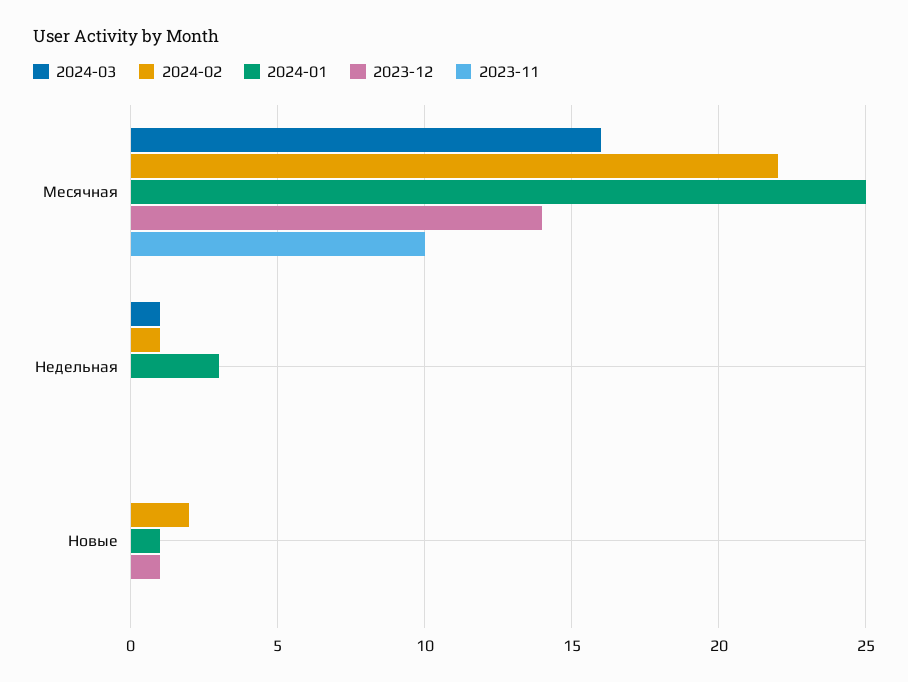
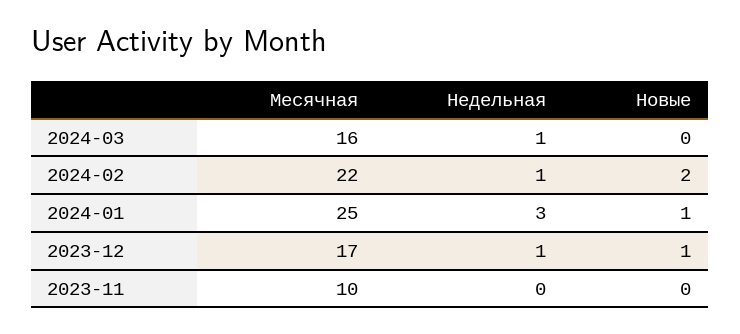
2023-12, Месячная: 14 -> 17
2023-12, Недельная: 0 -> 1

